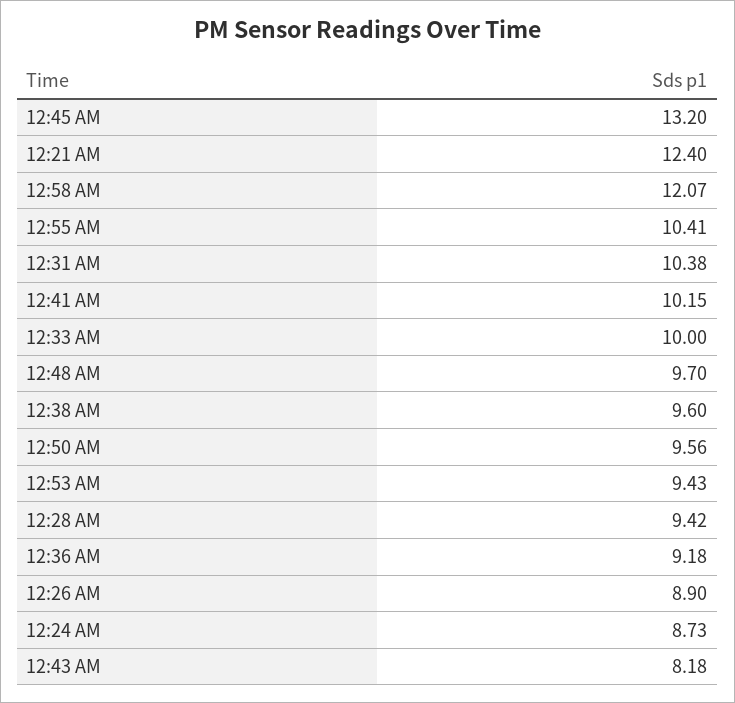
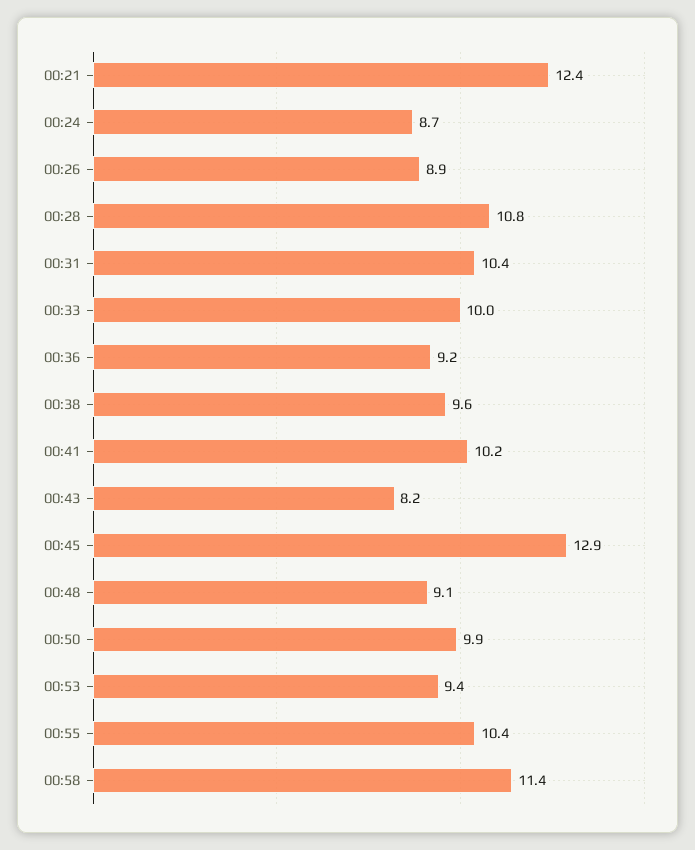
12:45 AM: 13.2 -> 12.9
12:58 AM: 12.07 -> 11.4
12:48 AM: 9.7 -> 9.1
12:50 AM: 9.56 -> 9.9
12:28 AM: 9.42 -> 10.8

